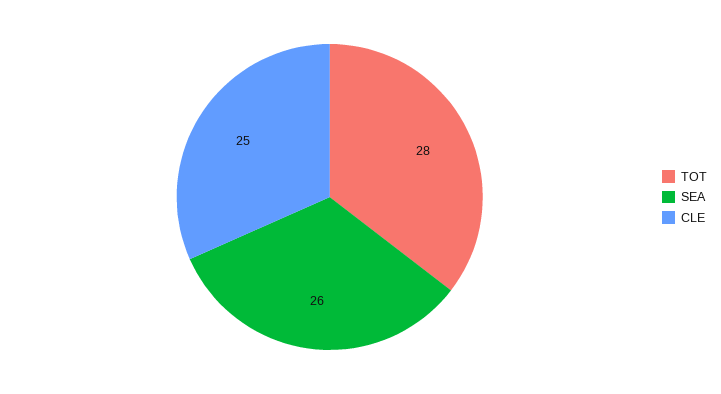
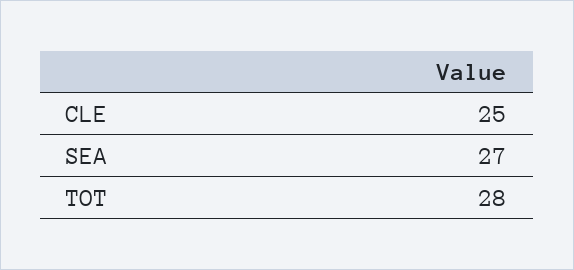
SEA: 26 -> 27

